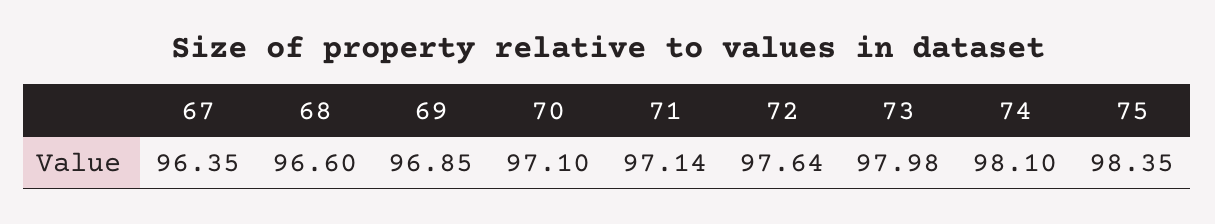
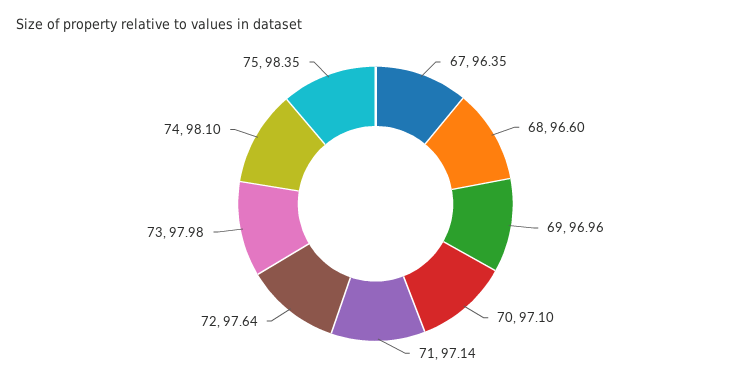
69: 96.85 -> 96.96

